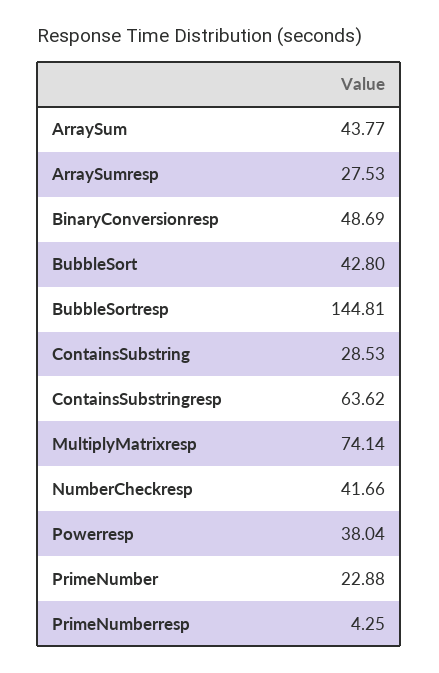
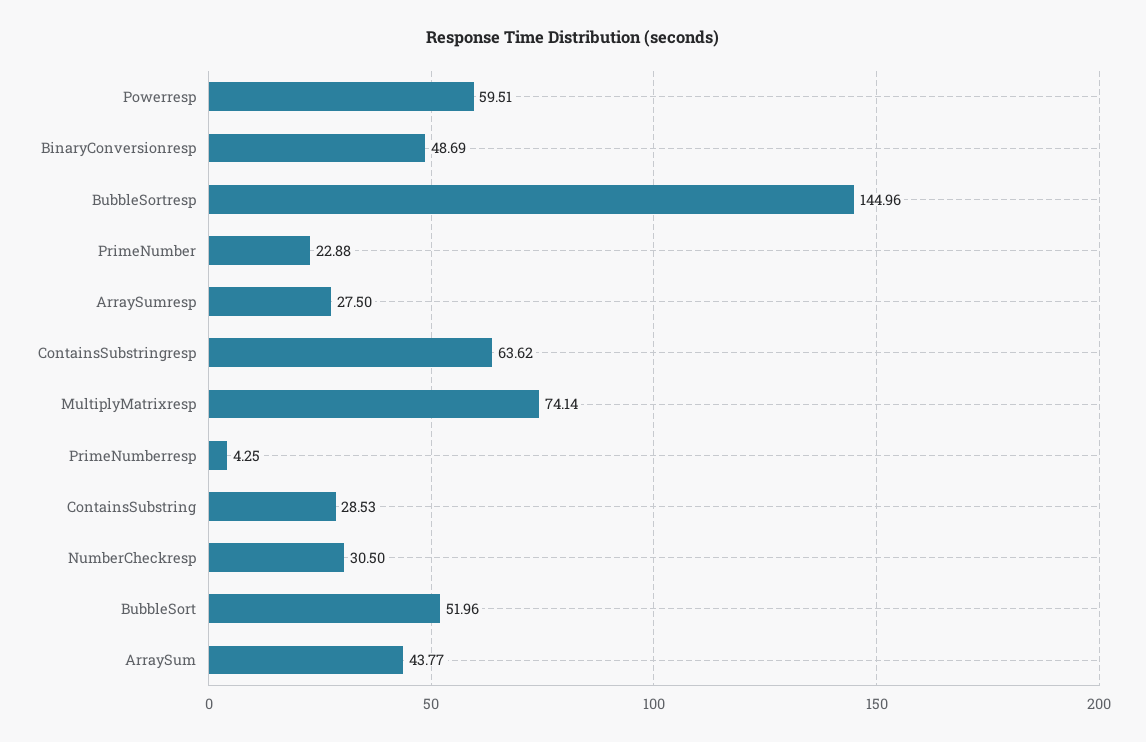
ArraySumresp: 27.53 -> 27.5
BubbleSort: 42.8 -> 51.96
BubbleSortresp: 144.81 -> 144.96
NumberCheckresp: 41.66 -> 30.5
Powerresp: 38.04 -> 59.51

